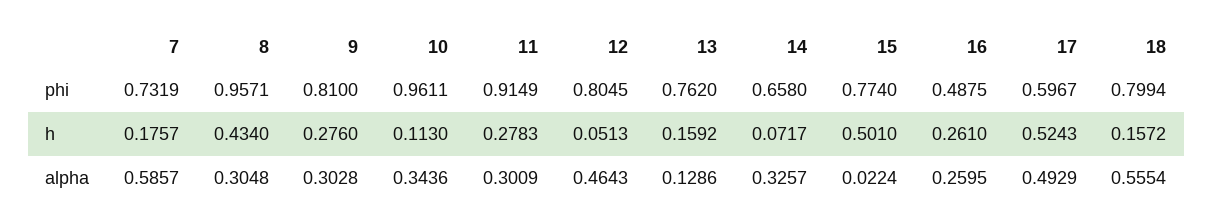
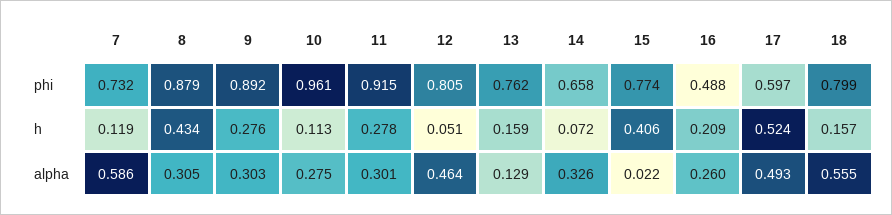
8, phi: 0.9571 -> 0.879
9, phi: 0.81 -> 0.892
7, h: 0.1757 -> 0.119
15, h: 0.501 -> 0.406
16, h: 0.261 -> 0.209
10, alpha: 0.3436 -> 0.275

